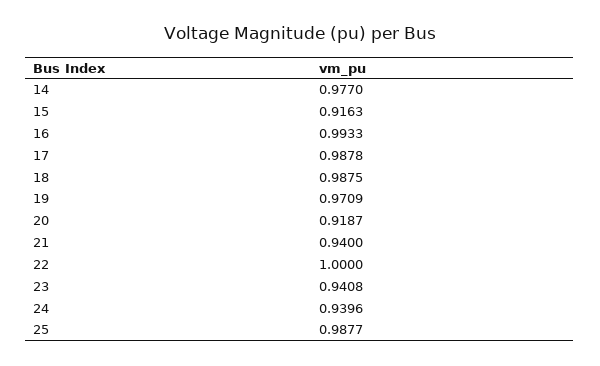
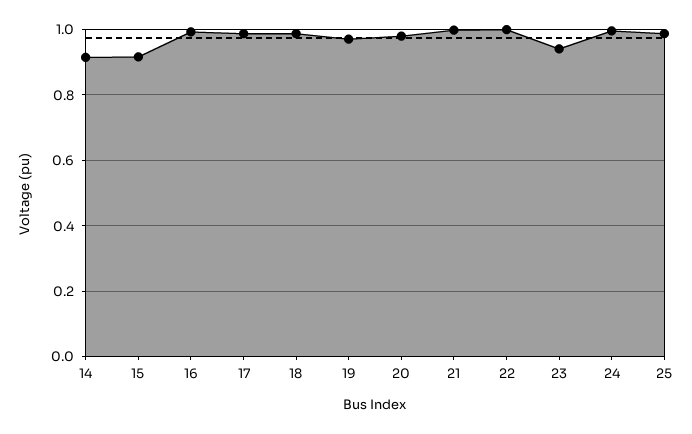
14: 0.977 -> 0.92
20: 0.9187 -> 0.98
21: 0.94 -> 1
24: 0.9396 -> 1

